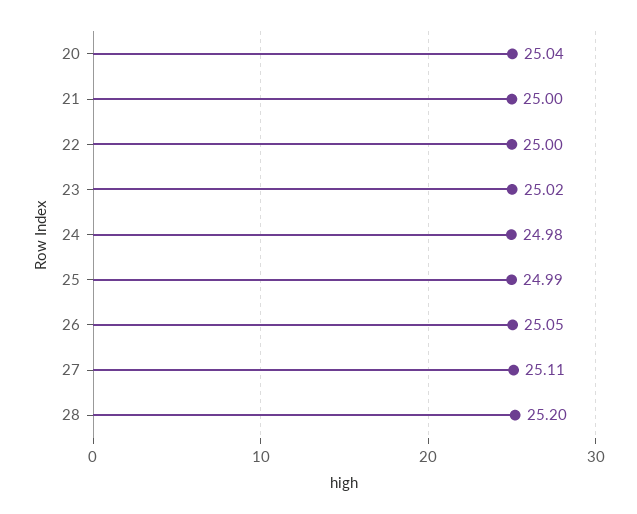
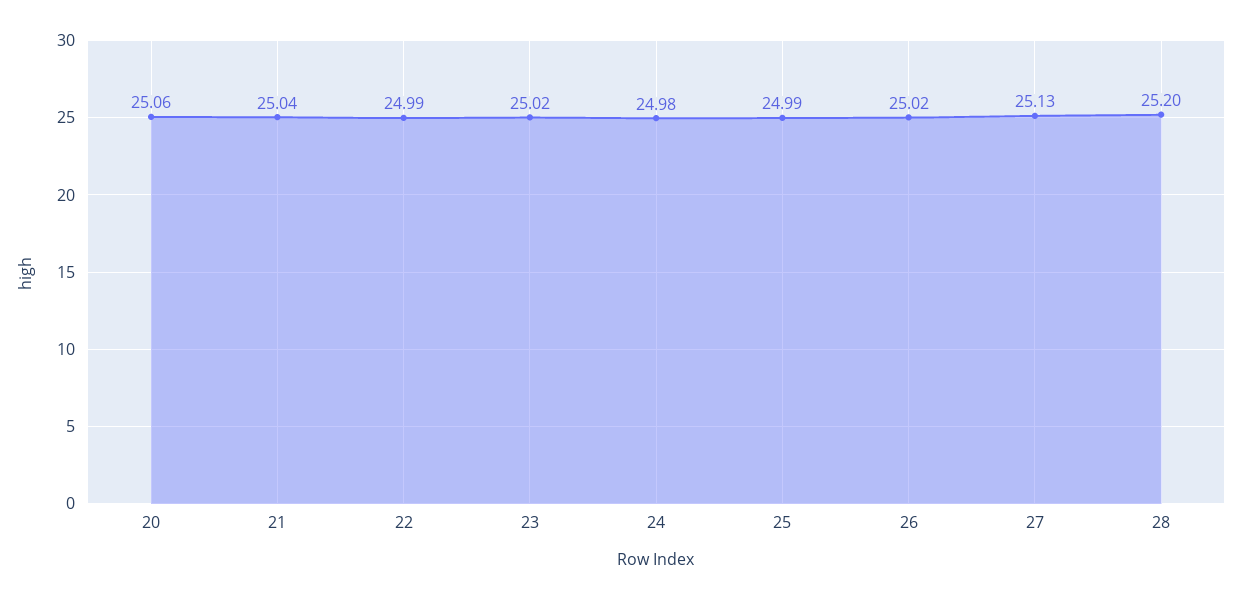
20: 25.04 -> 25.06
21: 25 -> 25.04
22: 25 -> 24.99
26: 25.05 -> 25.02
27: 25.11 -> 25.13

